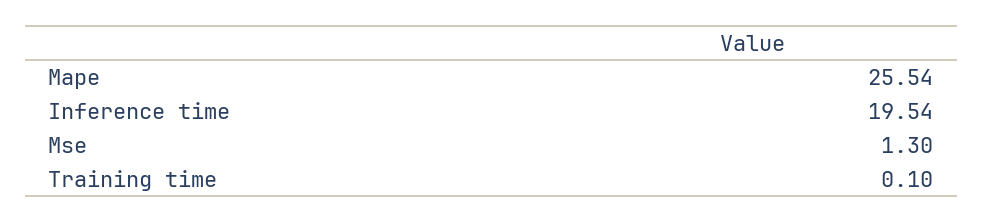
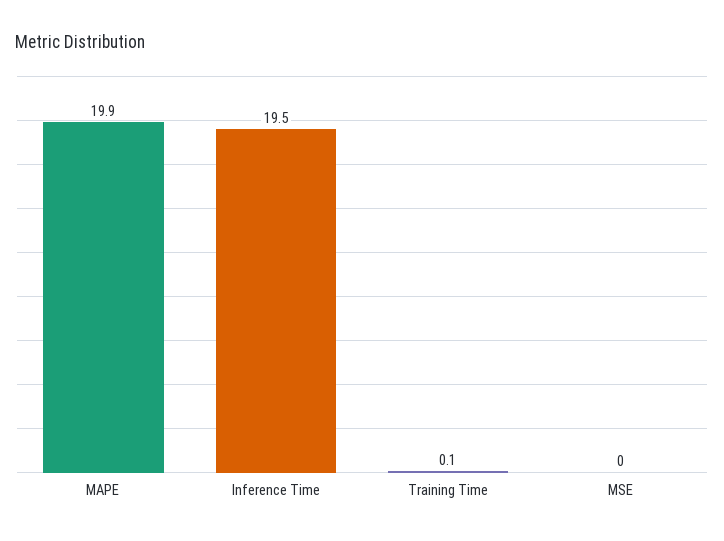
Mape: 25.54 -> 19.9
Mse: 1.3 -> 0

